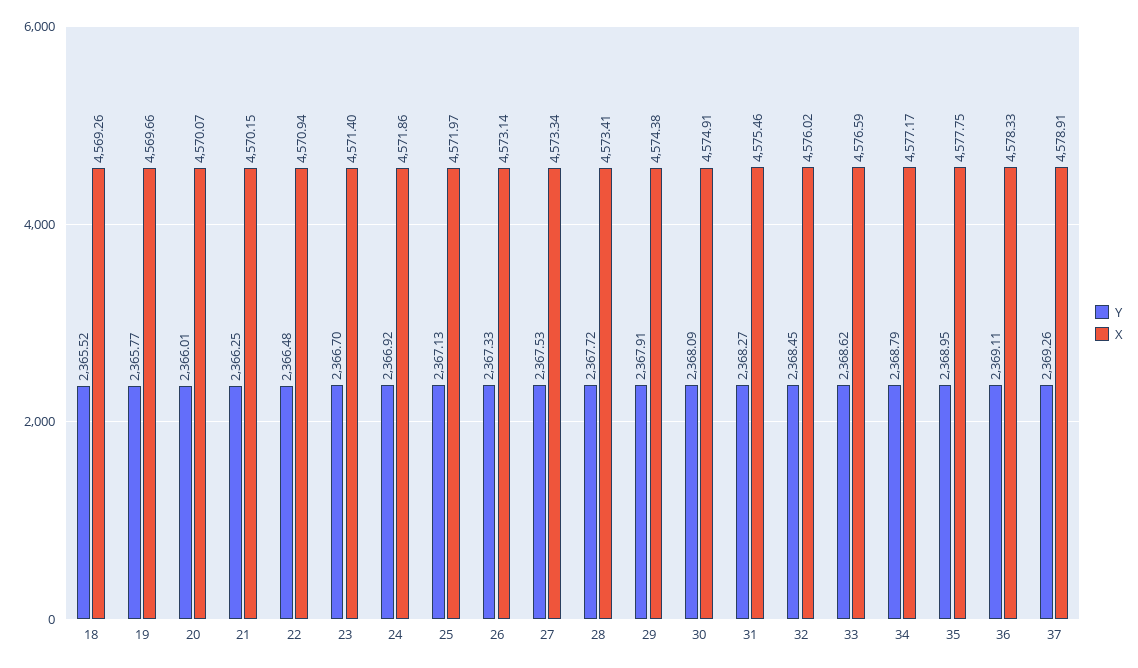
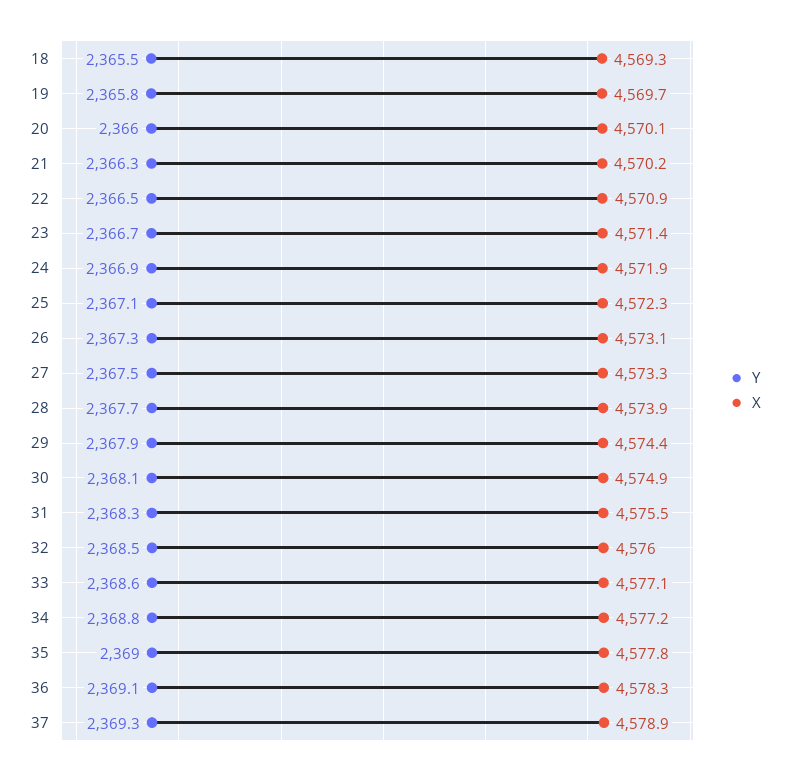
X, 25: 4571.97 -> 4572.3
X, 28: 4573.41 -> 4573.9
X, 33: 4576.59 -> 4577.1

